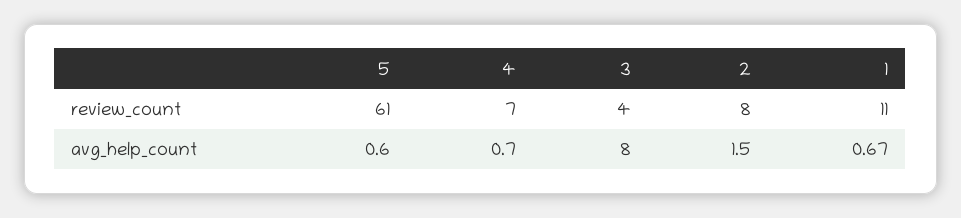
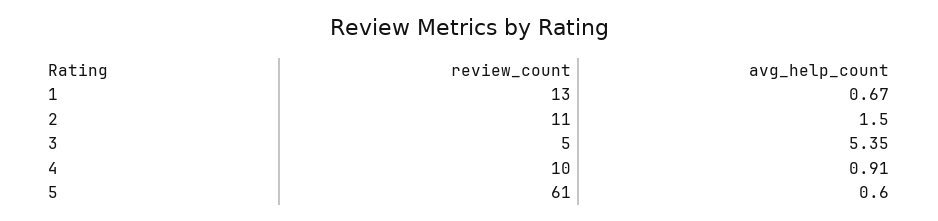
4, review_count: 7 -> 10
3, review_count: 4 -> 5
2, review_count: 8 -> 11
1, review_count: 11 -> 13
4, avg_help_count: 0.7 -> 0.91
3, avg_help_count: 8 -> 5.35

